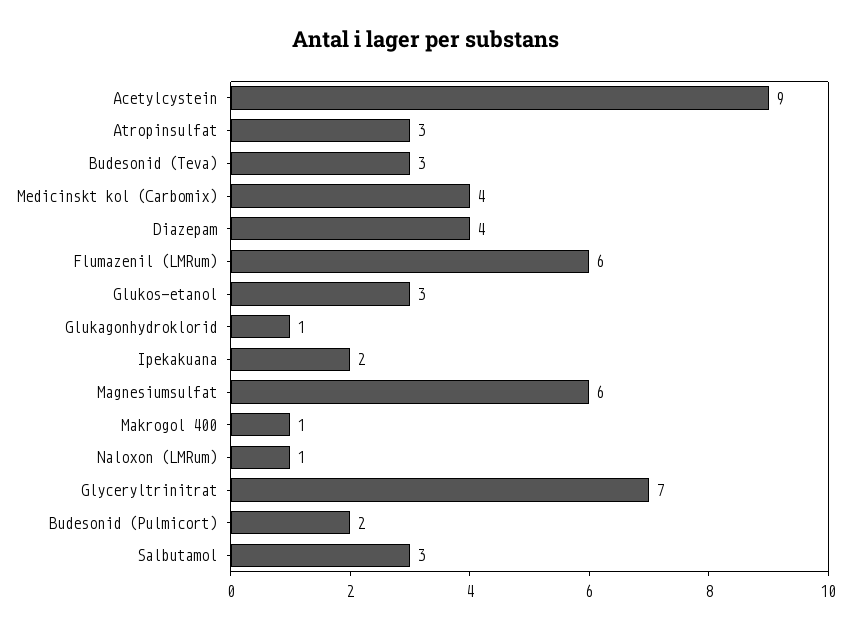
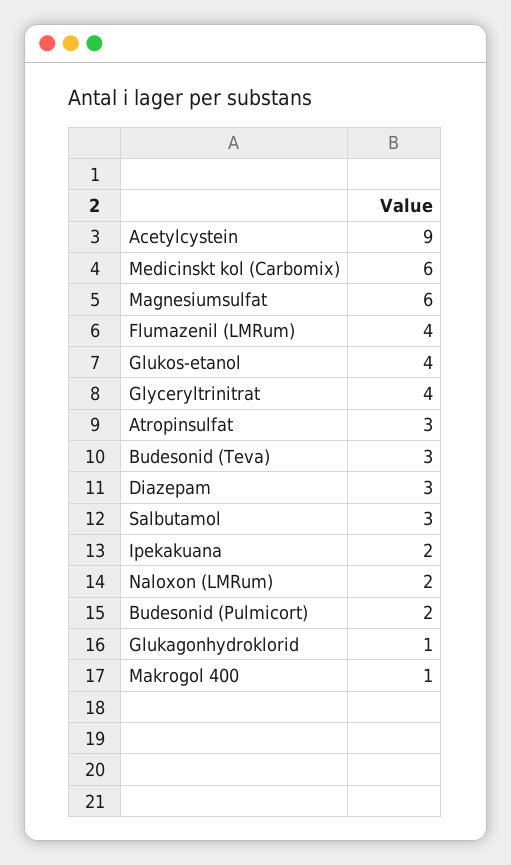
Medicinskt kol (Carbomix): 4 -> 6
Diazepam: 4 -> 3
Flumazenil (LMRum): 6 -> 4
Glukos-etanol: 3 -> 4
Naloxon (LMRum): 1 -> 2
Glyceryltrinitrat: 7 -> 4

